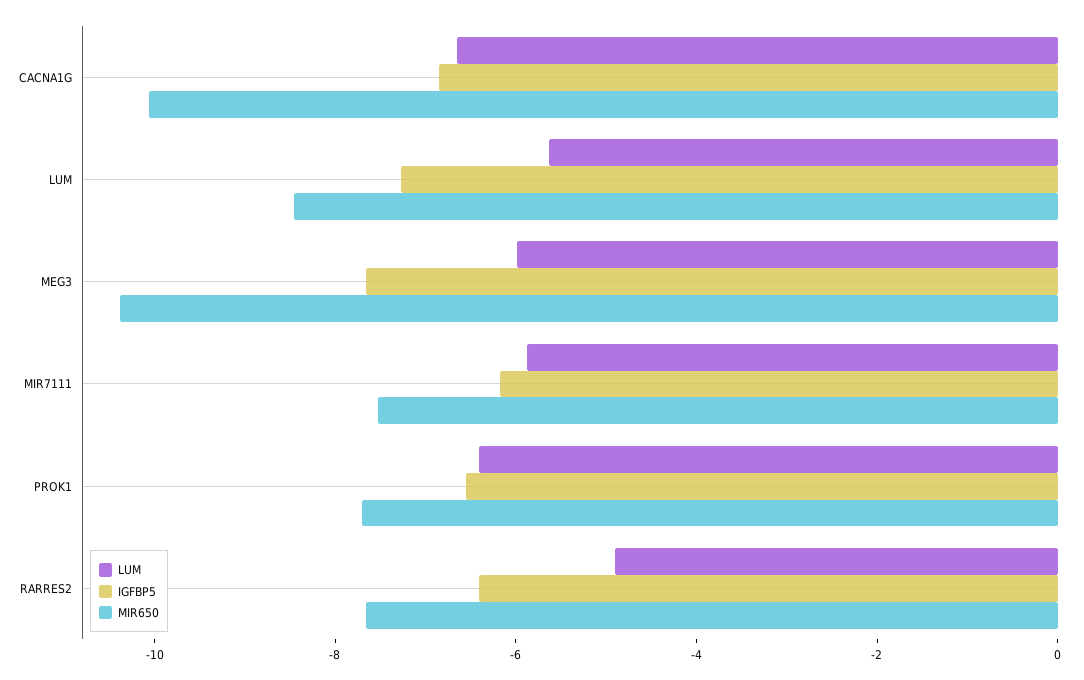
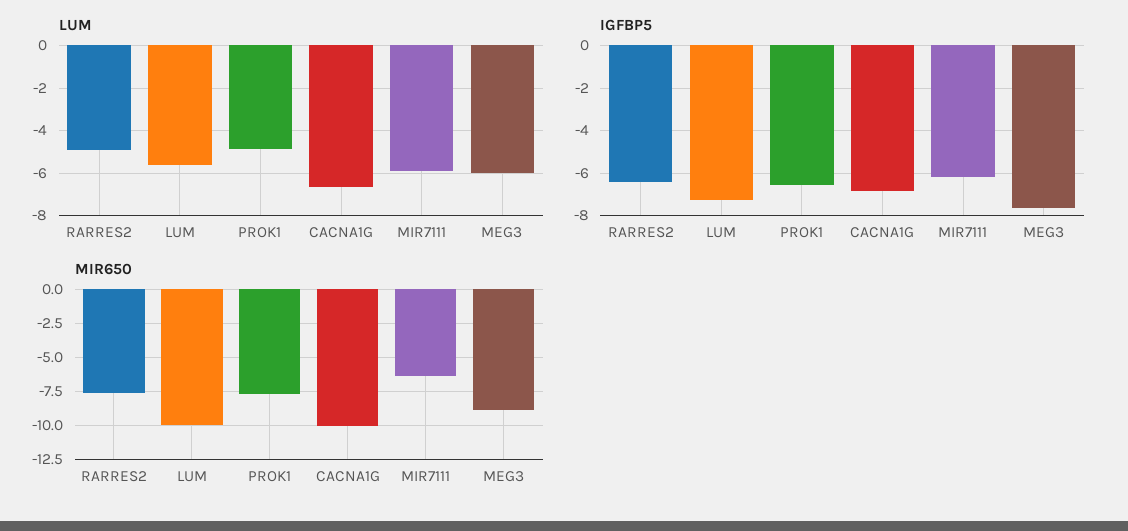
MIR650, LUM: -8.5 -> -10
MIR650, MEG3: -10.5 -> -9
MIR650, MIR7111: -7.5 -> -6.5
LUM, PROK1: -6.5 -> -5

